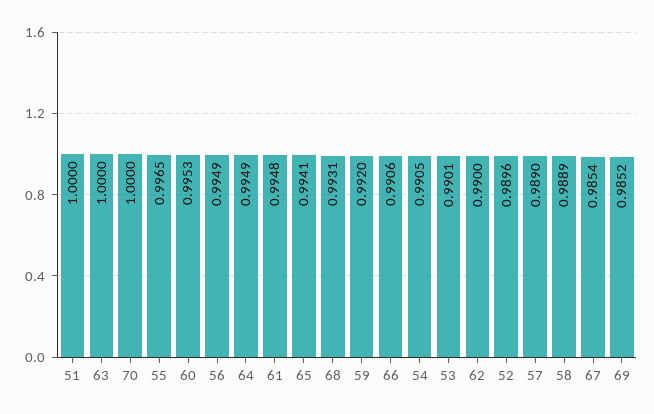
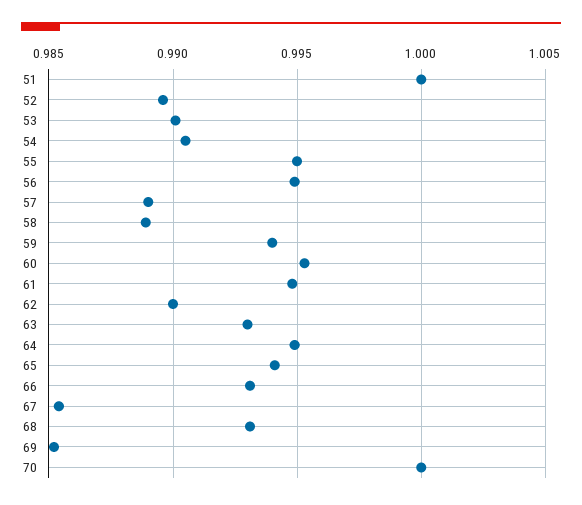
63: 1 -> 0.993
55: 0.9965 -> 0.995
59: 0.992 -> 0.994
66: 0.9906 -> 0.993

